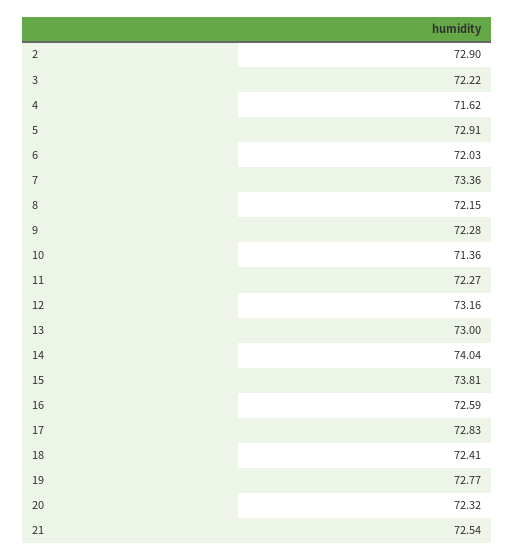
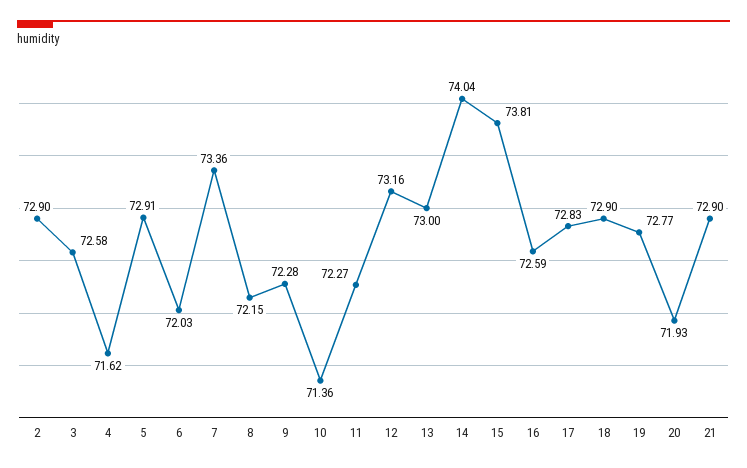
3: 72.22 -> 72.58
18: 72.41 -> 72.9
20: 72.32 -> 71.93
21: 72.54 -> 72.9

